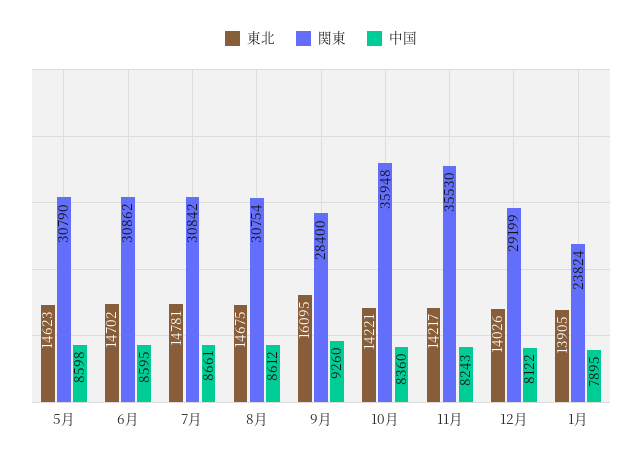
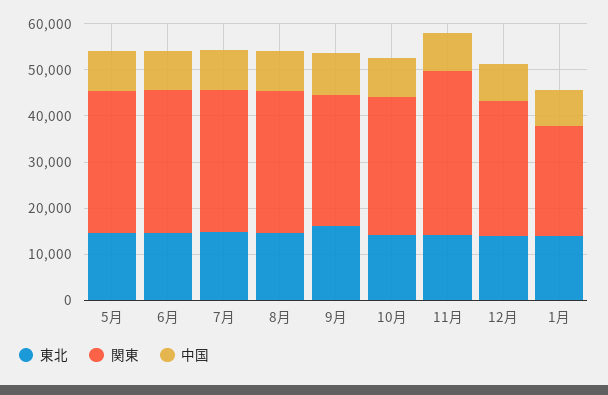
関東, 10月: 35948 -> 30000

